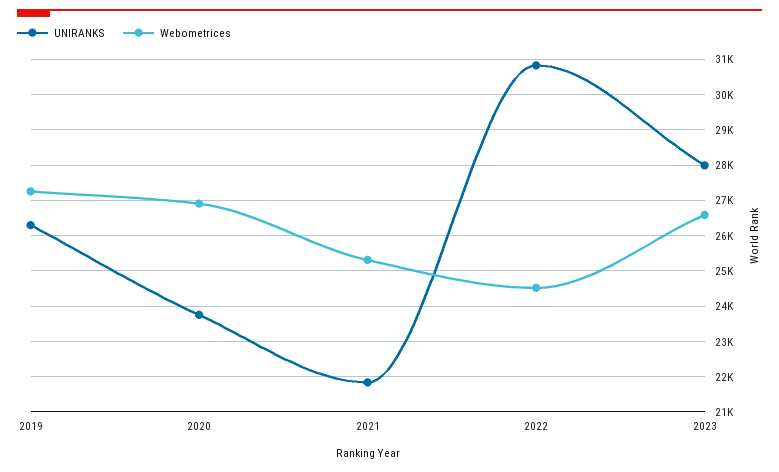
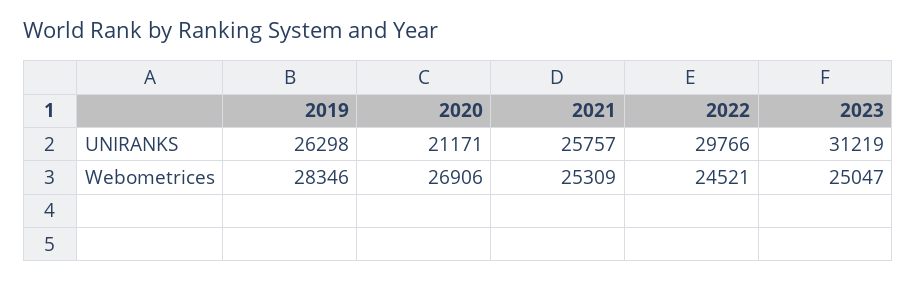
Webometrices, 2019: 27200 -> 28346
UNIRANKS, 2020: 23800 -> 21171
UNIRANKS, 2021: 21800 -> 25757
UNIRANKS, 2022: 30800 -> 29766
UNIRANKS, 2023: 28000 -> 31219
Webometrices, 2023: 26600 -> 25047

